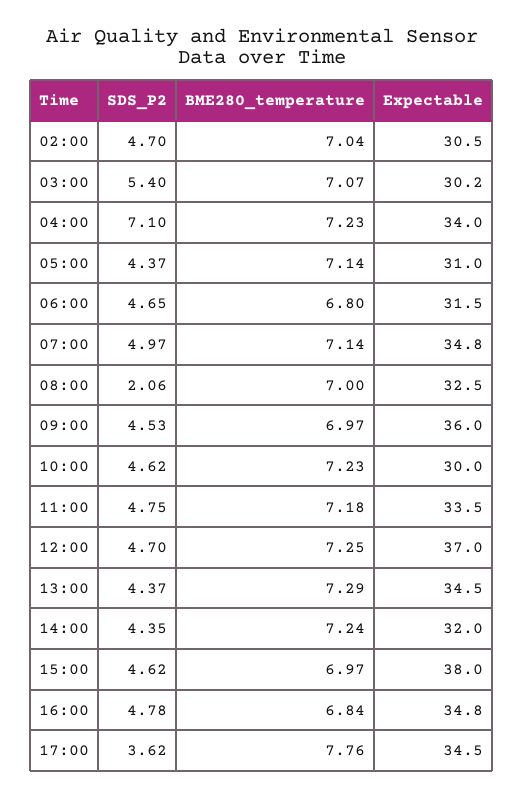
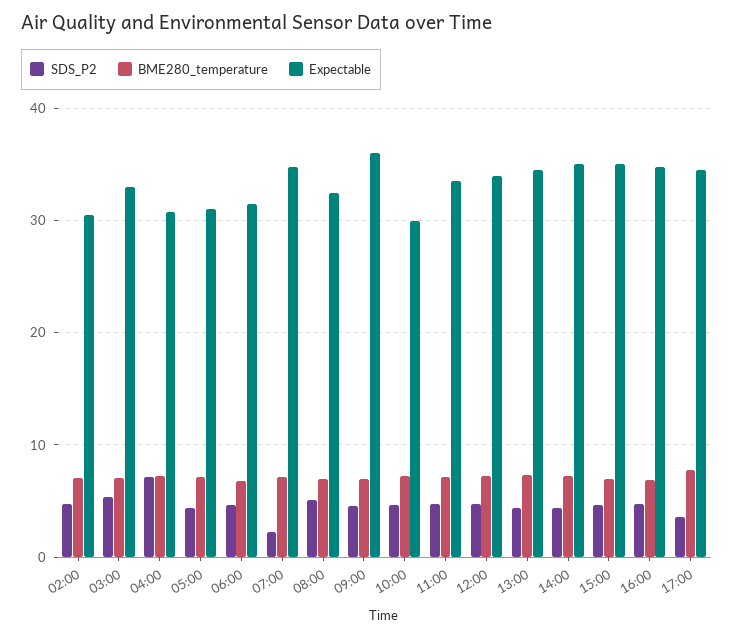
Expectable, 03:00: 30.2 -> 33
Expectable, 04:00: 34 -> 31
SDS_P2, 07:00: 4.97 -> 2
SDS_P2, 08:00: 2.06 -> 5
Expectable, 12:00: 37 -> 34
Expectable, 14:00: 32 -> 35
Expectable, 15:00: 38 -> 35

